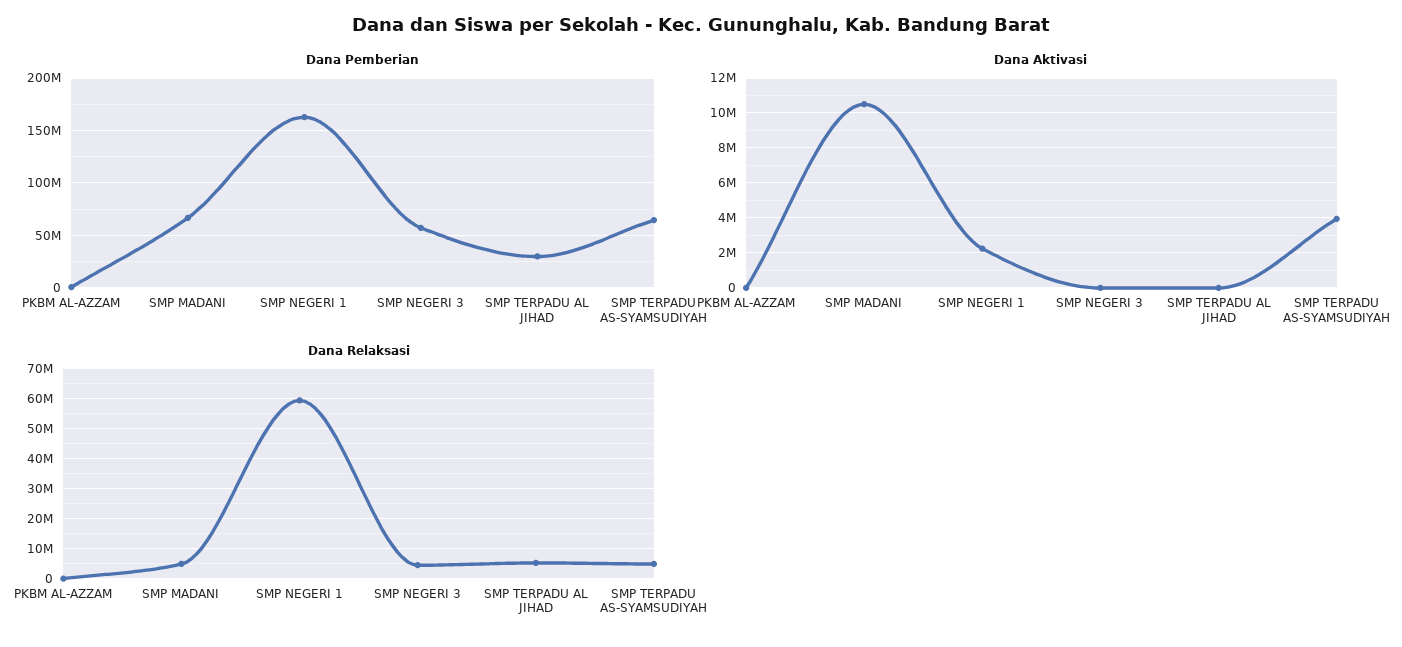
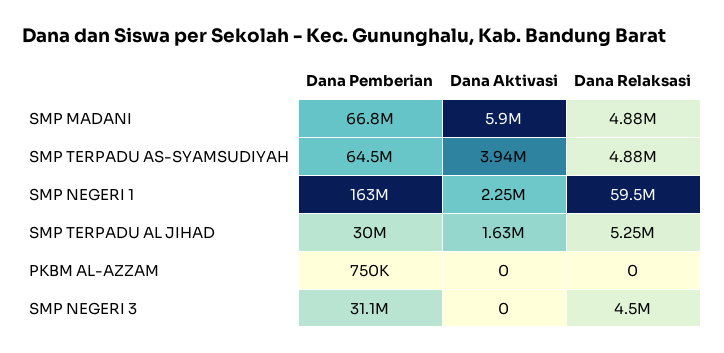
Dana Pemberian, SMP NEGERI 3: 60000000 -> 31100000
Dana Aktivasi, SMP MADANI: 10500000 -> 5900000
Dana Aktivasi, SMP TERPADU AL JIHAD: 0 -> 1630000

